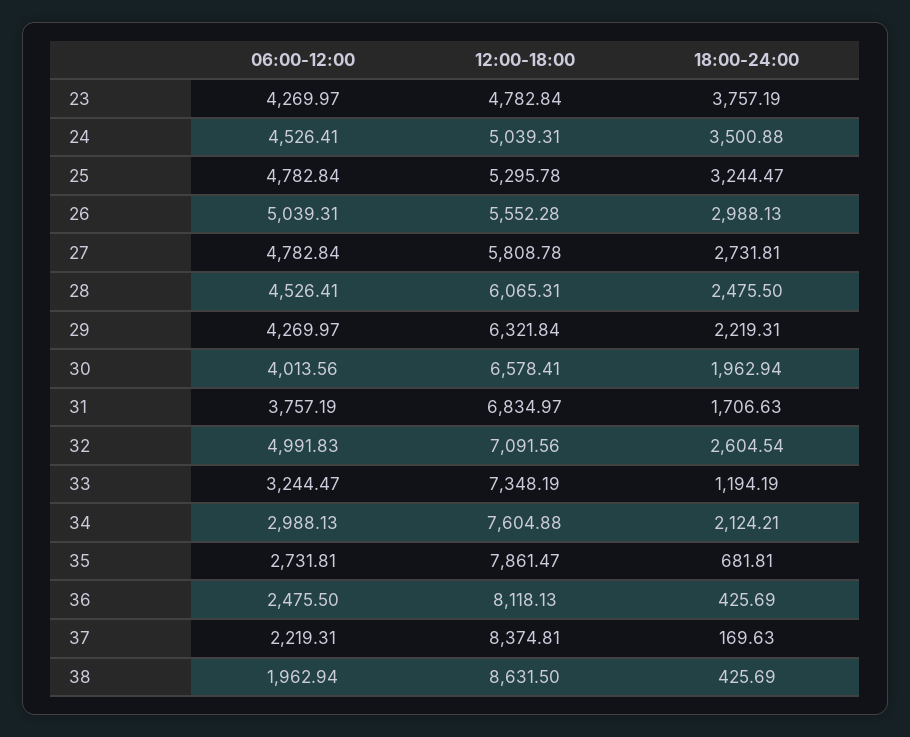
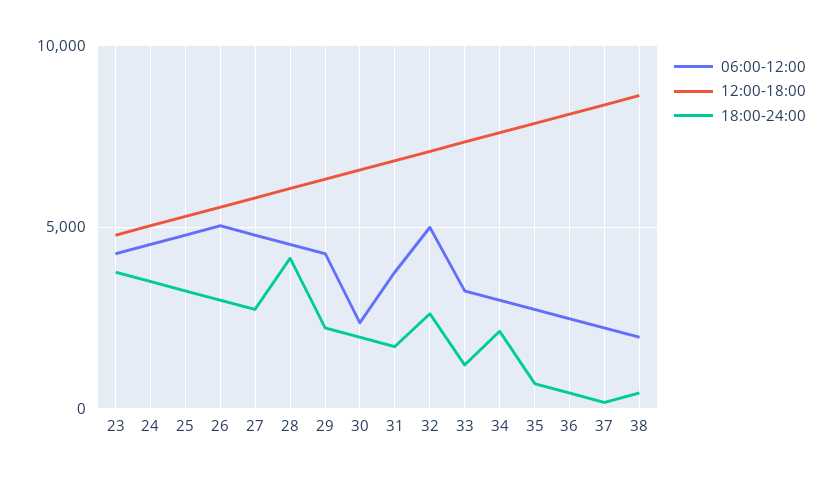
18:00-24:00, 28: 2475.5 -> 4000
06:00-12:00, 30: 4013.56 -> 2500

